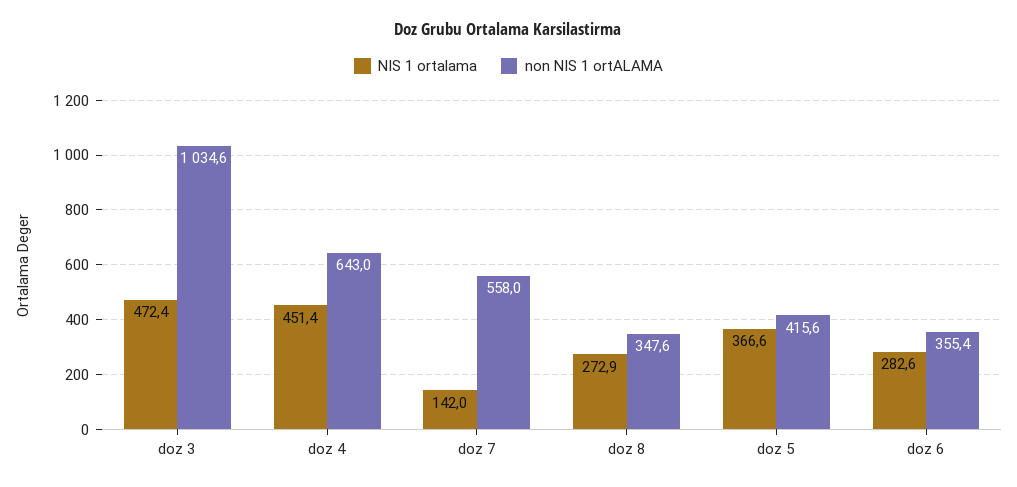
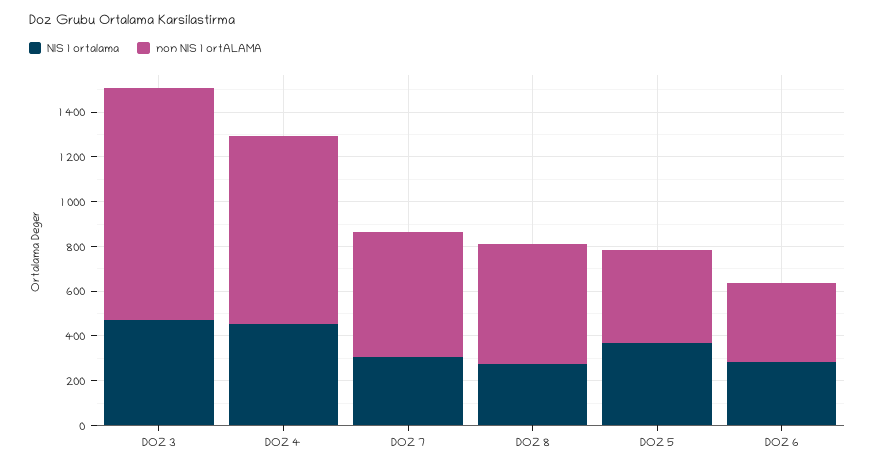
non NIS 1 ortALAMA, doz 4: 643 -> 850
NIS 1 ortalama, doz 7: 142 -> 300
non NIS 1 ortALAMA, doz 8: 347.6 -> 550

